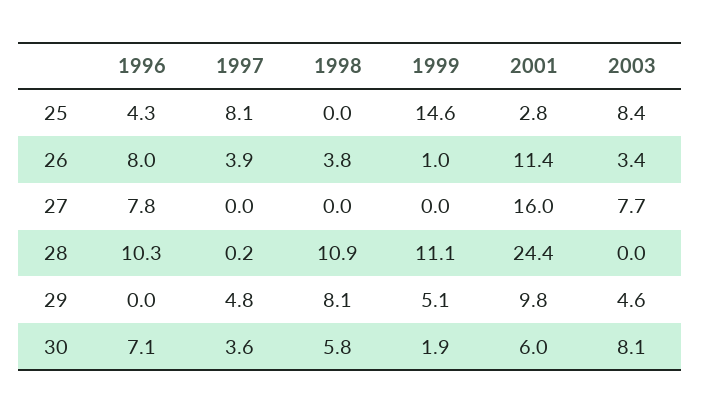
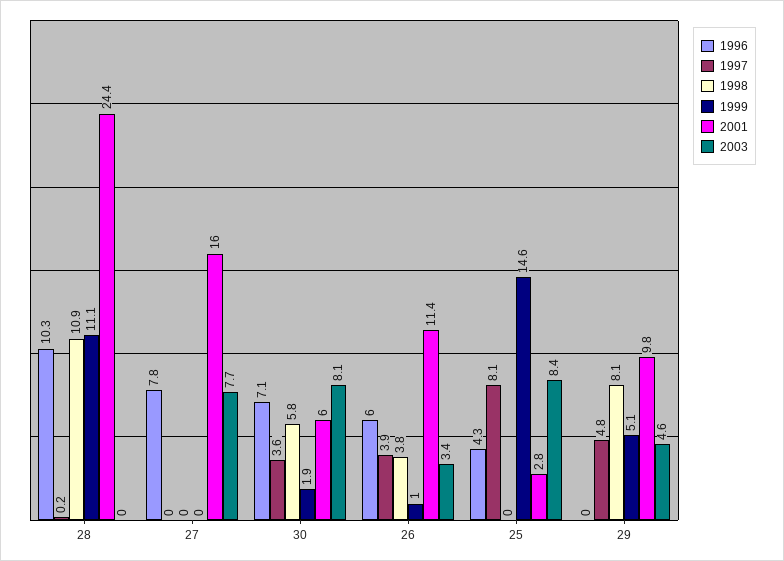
1996, 26: 8 -> 6

